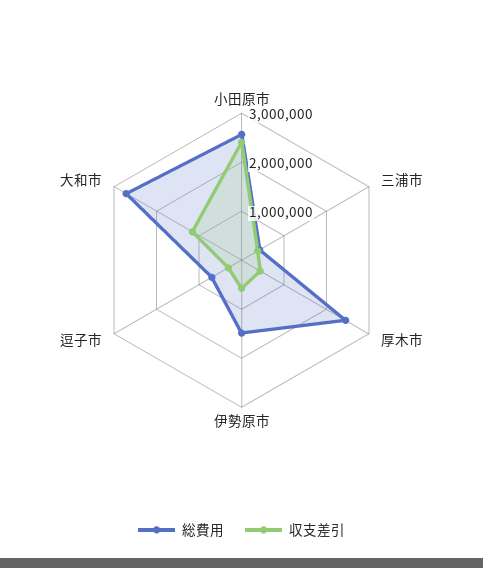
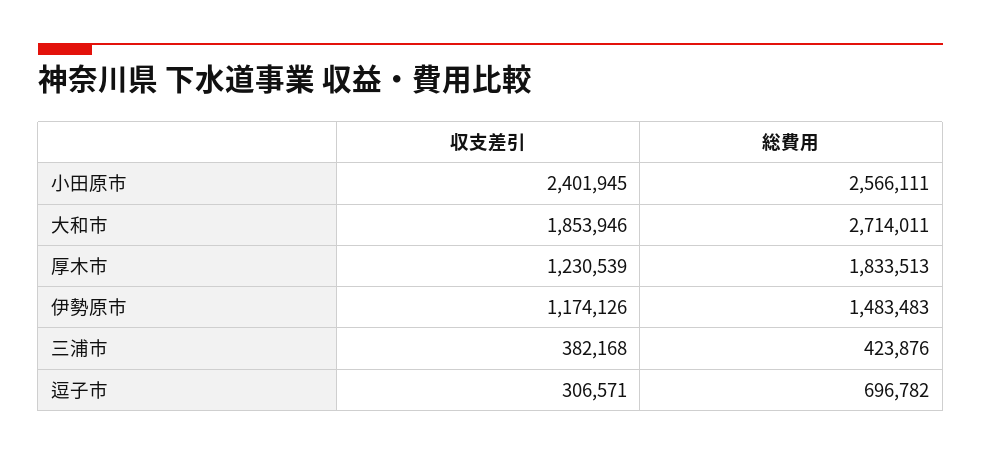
総費用, 厚木市: 2400000 -> 1833513
収支差引, 厚木市: 400000 -> 1230539
収支差引, 伊勢原市: 600000 -> 1174126
収支差引, 大和市: 1200000 -> 1853946

